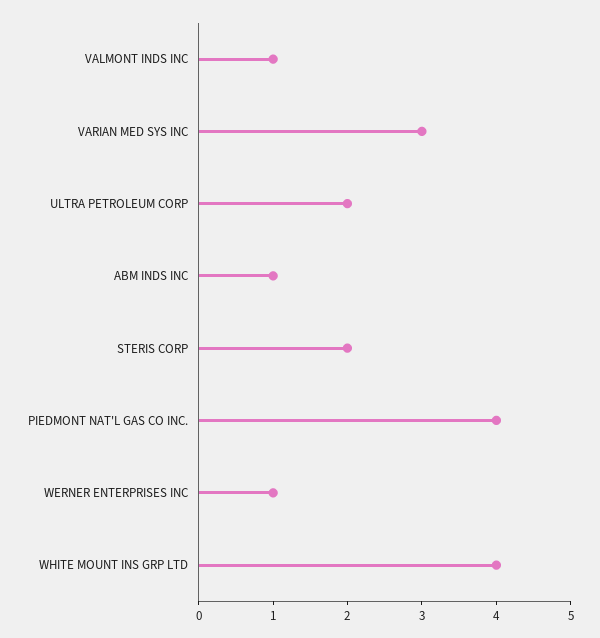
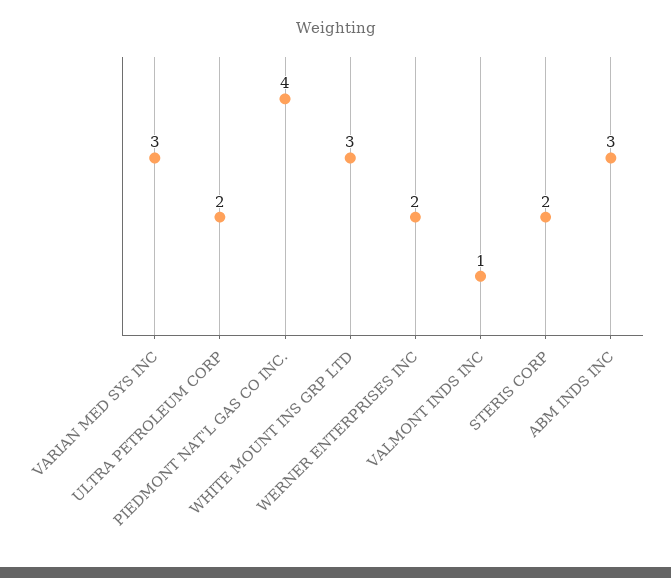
ABM INDS INC: 1 -> 3
WERNER ENTERPRISES INC: 1 -> 2
WHITE MOUNT INS GRP LTD: 4 -> 3

